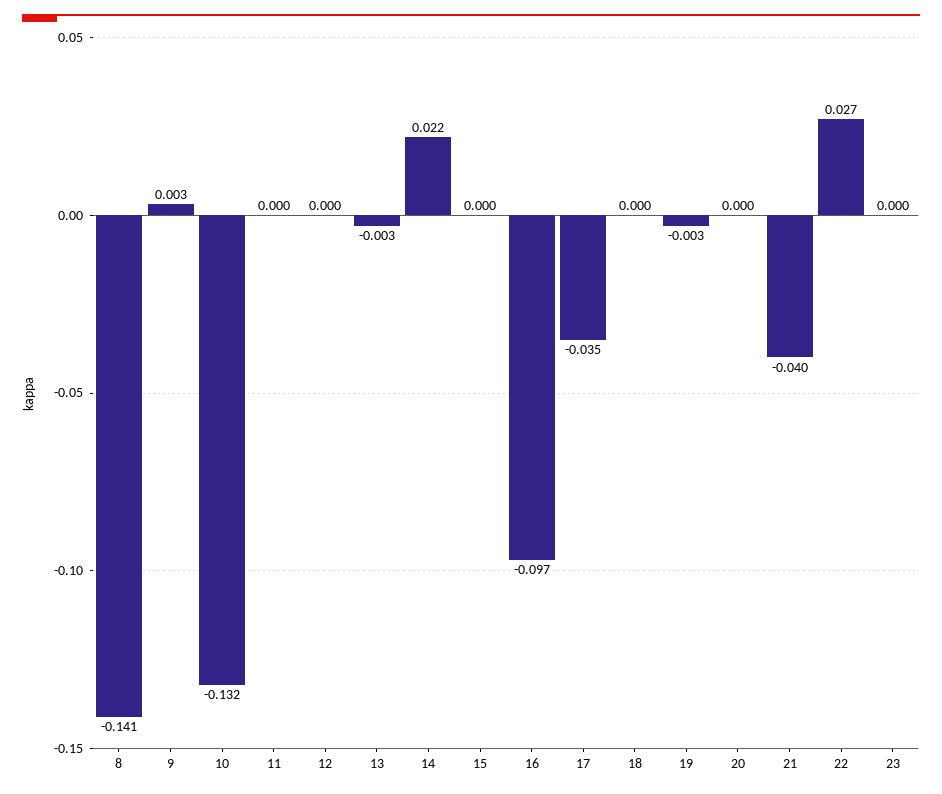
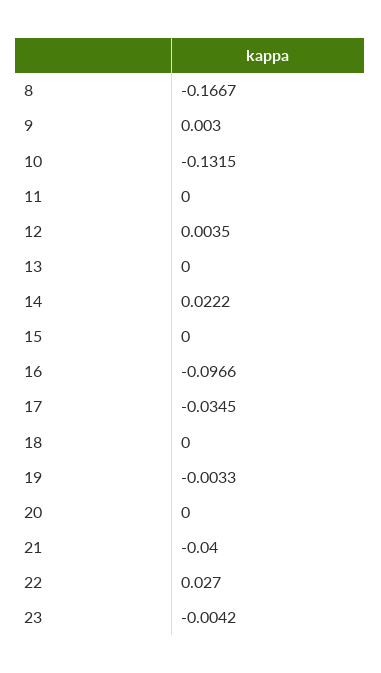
8: -0.141 -> -0.1667
12: 0 -> 0.0035
13: -0.003 -> 0
23: 0 -> -0.0042

